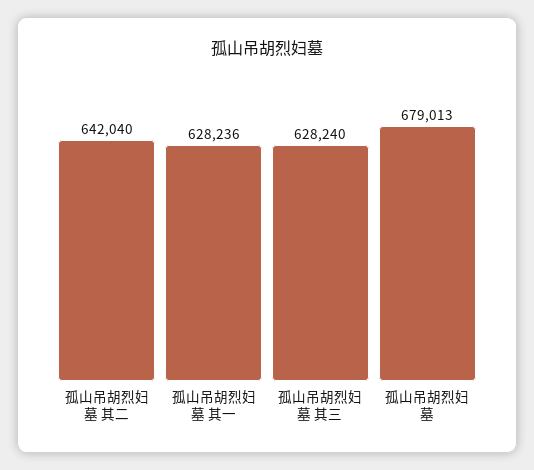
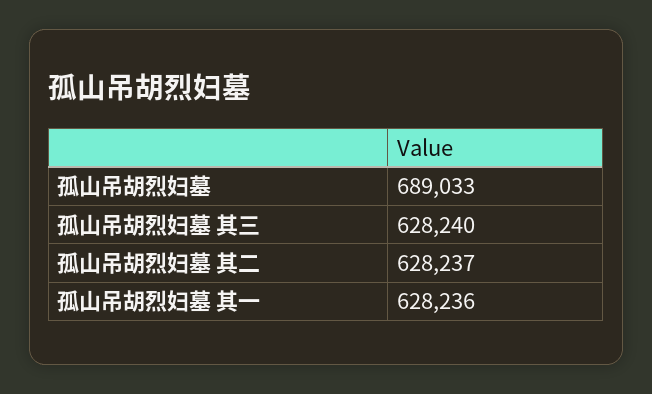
孤山吊胡烈妇墓 其二: 642040 -> 628237
孤山吊胡烈妇墓: 679013 -> 689033

